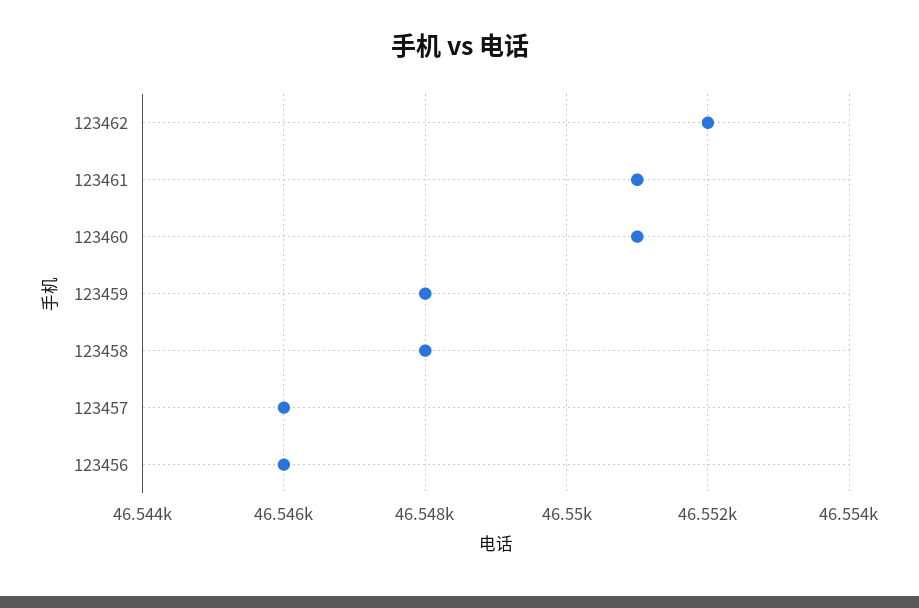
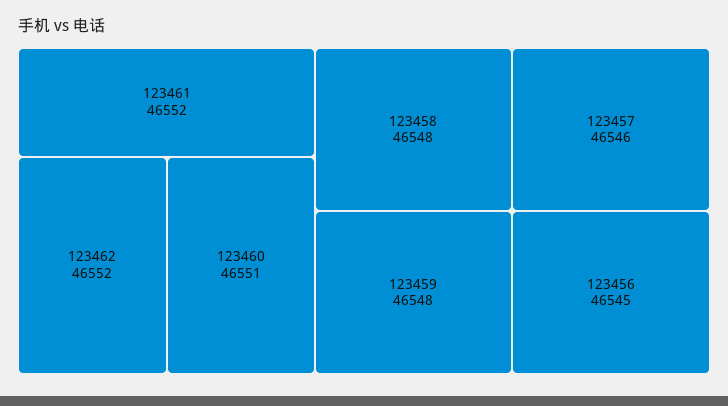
123461: 46551 -> 46552
123456: 46546 -> 46545

